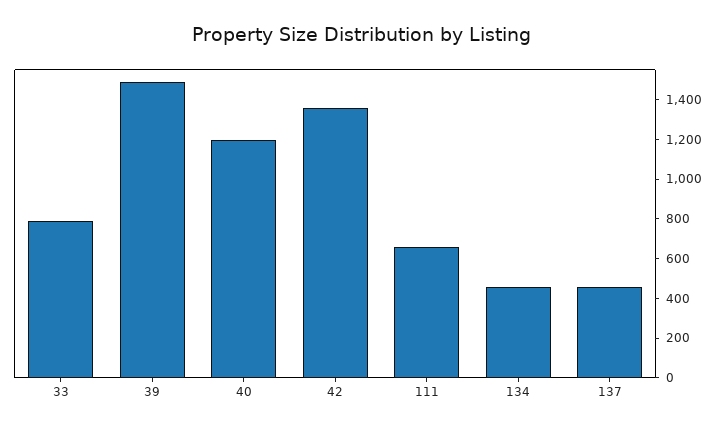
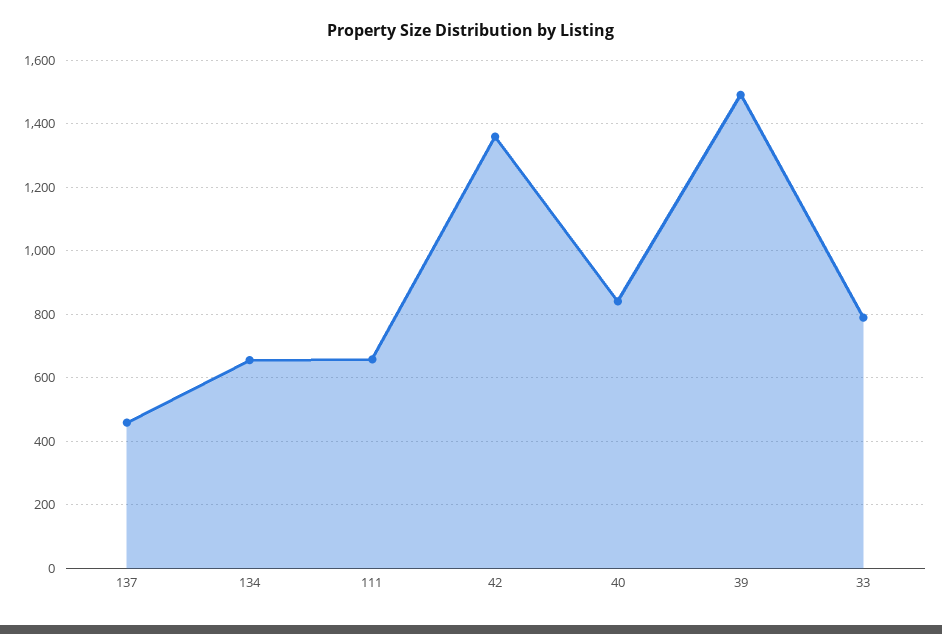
40: 1200 -> 840
134: 450 -> 660

